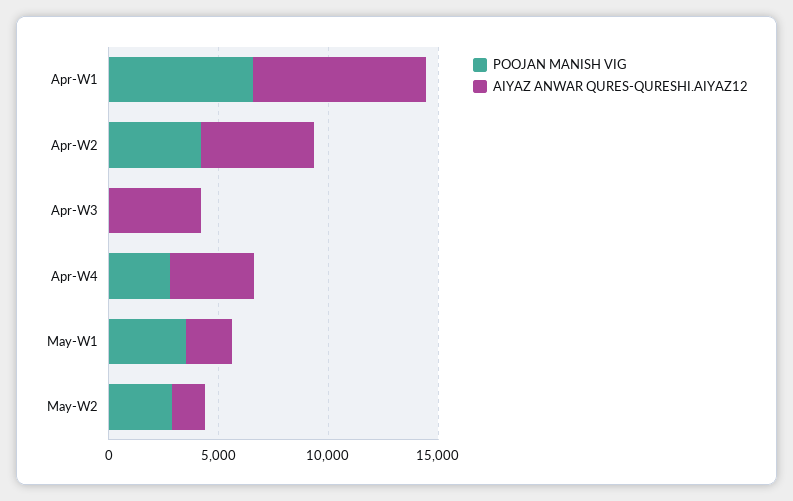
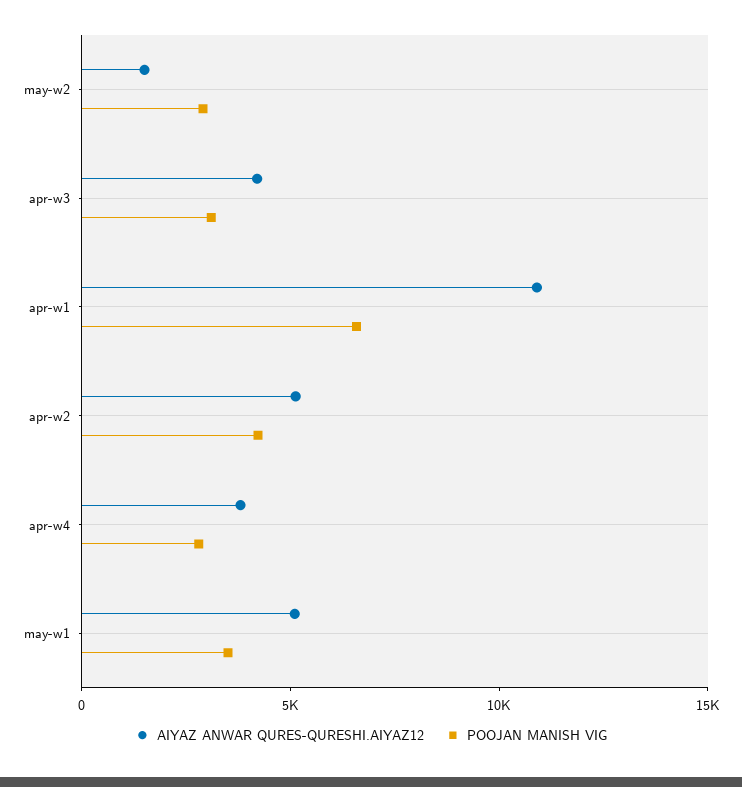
AIYAZ ANWAR QURES-QURESHI.AIYAZ12, Apr-W1: 8000 -> 11000
POOJAN MANISH VIG, Apr-W3: 0 -> 3000
AIYAZ ANWAR QURES-QURESHI.AIYAZ12, May-W1: 2000 -> 5000

